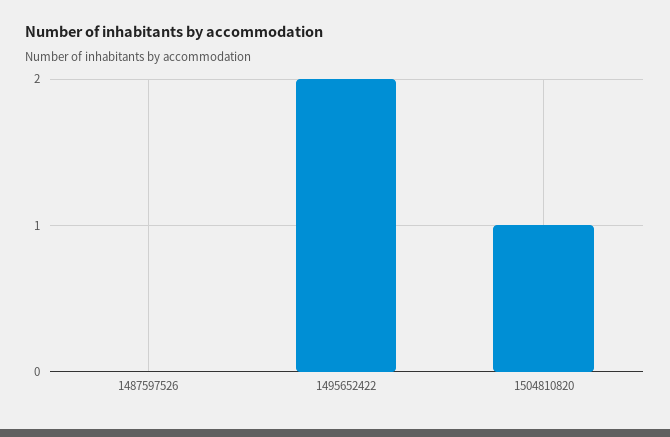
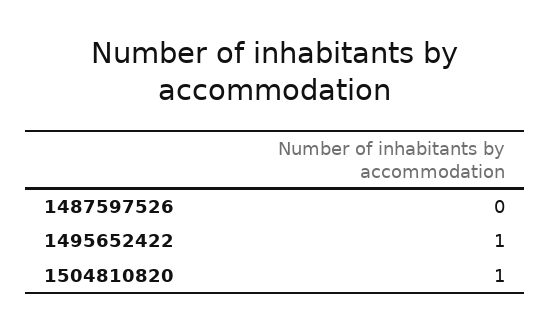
1495652422: 2 -> 1

